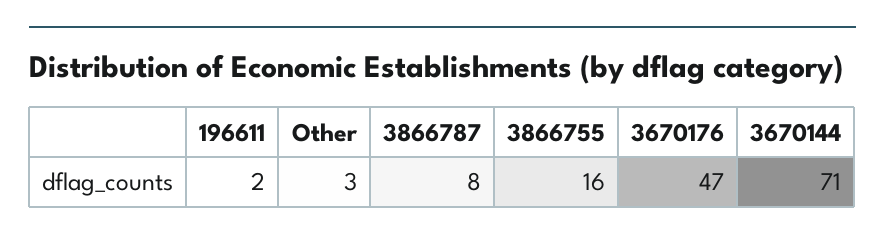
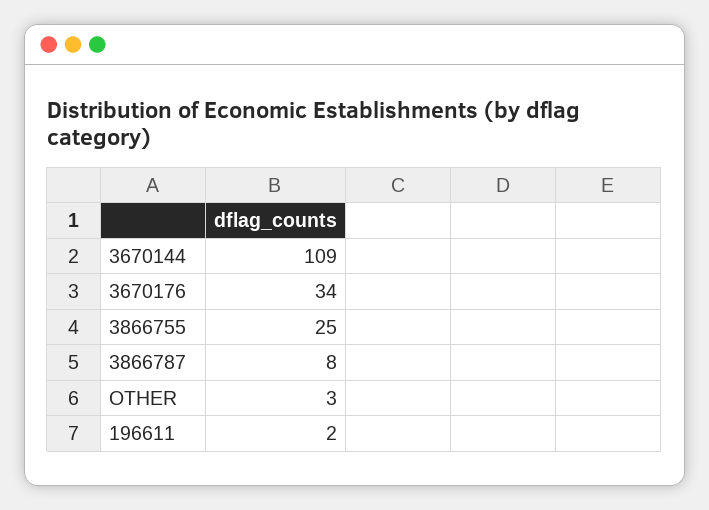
3866755: 16 -> 25
3670176: 47 -> 34
3670144: 71 -> 109

